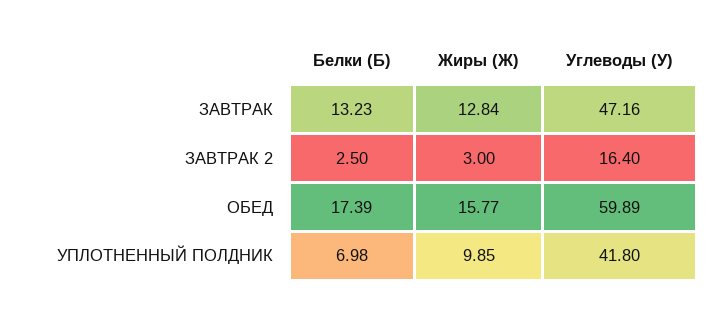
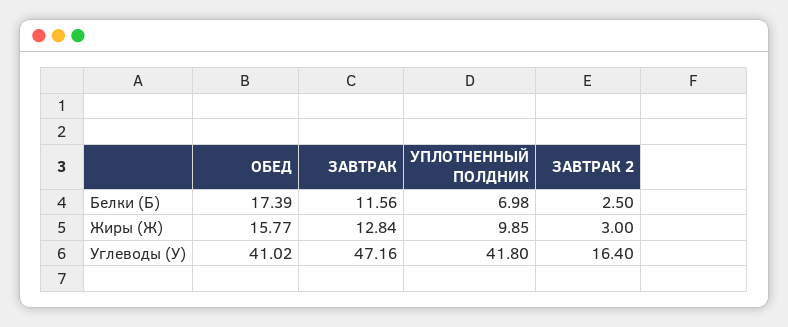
Белки (Б), ЗАВТРАК: 13.23 -> 11.56
Углеводы (У), ОБЕД: 59.89 -> 41.02

